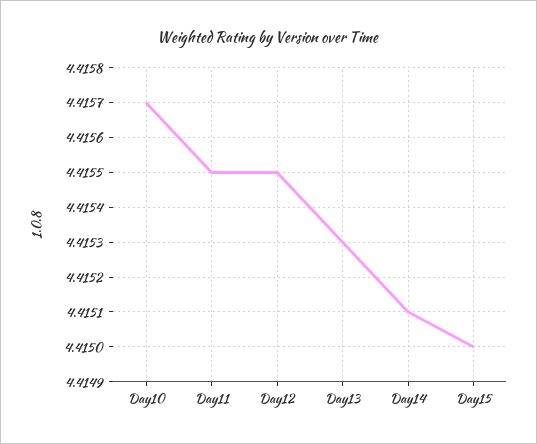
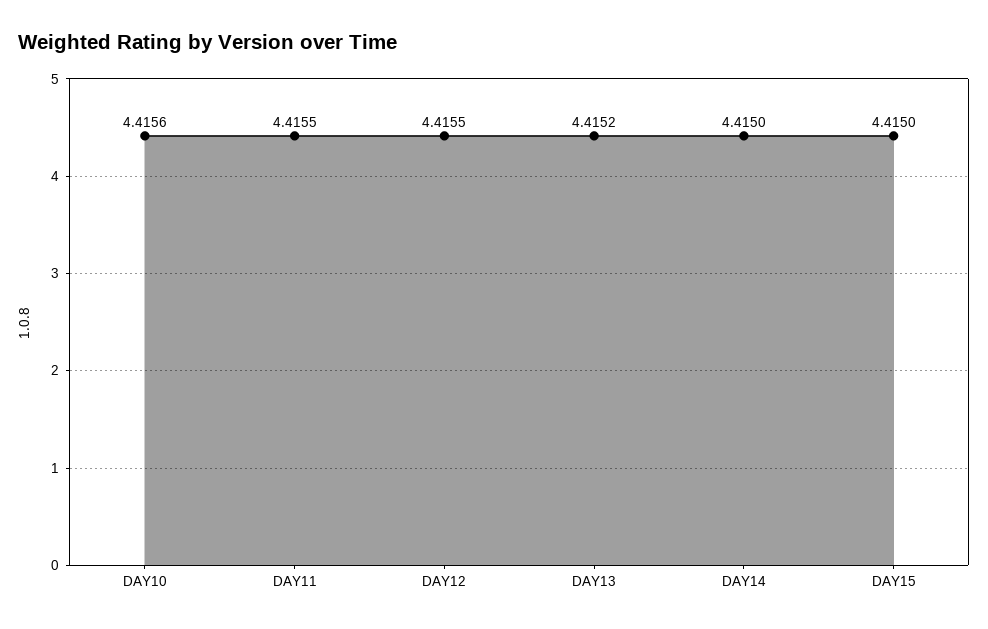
Day10: 4.4157 -> 4.4156
Day13: 4.4153 -> 4.4152
Day14: 4.4151 -> 4.415

